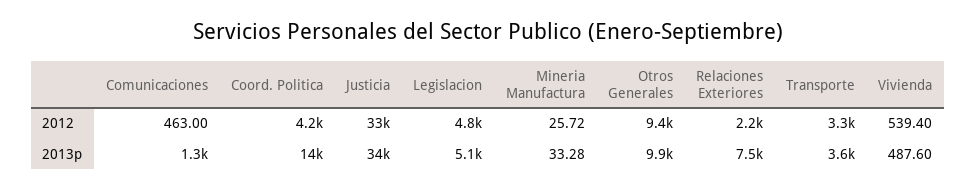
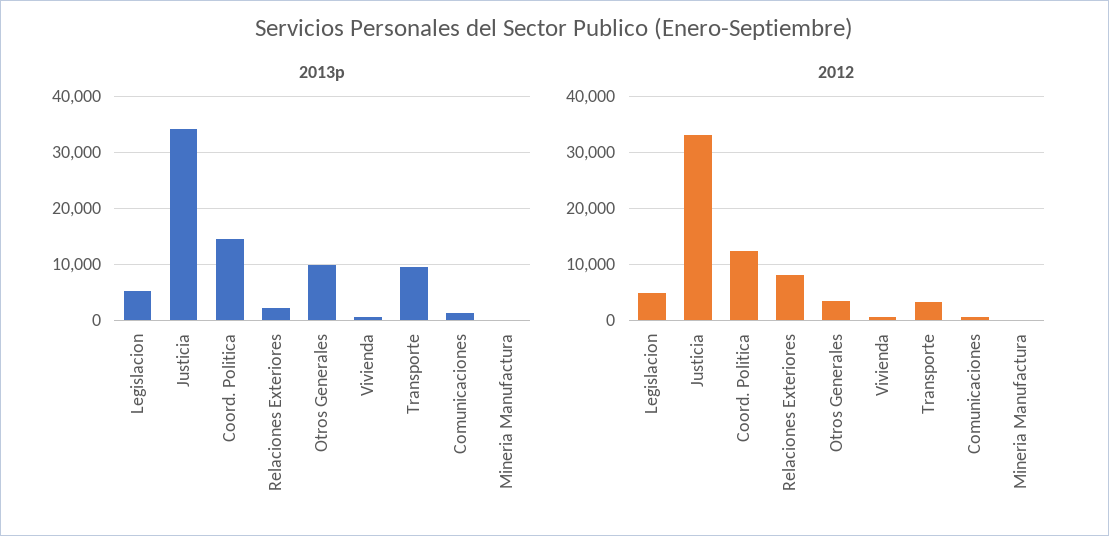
2012, Coord. Politica: 4200 -> 12000
2012, Otros Generales: 9400 -> 4000
2012, Relaciones Exteriores: 2200 -> 8000
2013p, Relaciones Exteriores: 7500 -> 2000
2013p, Transporte: 3600 -> 10000

